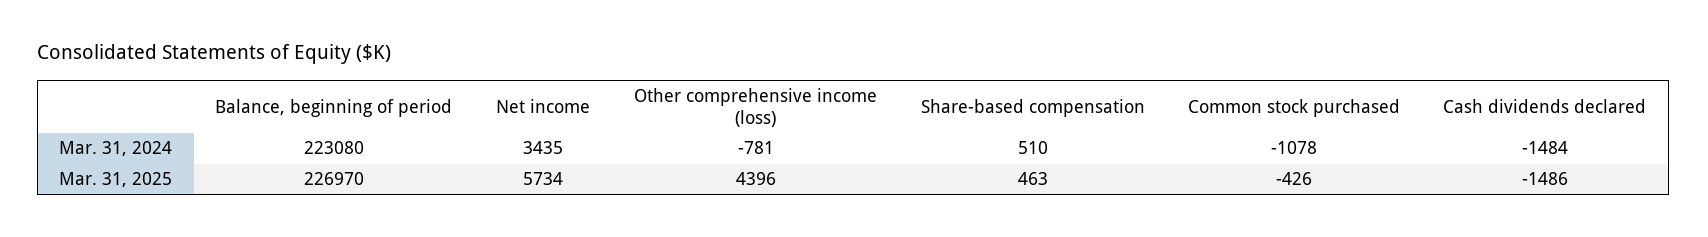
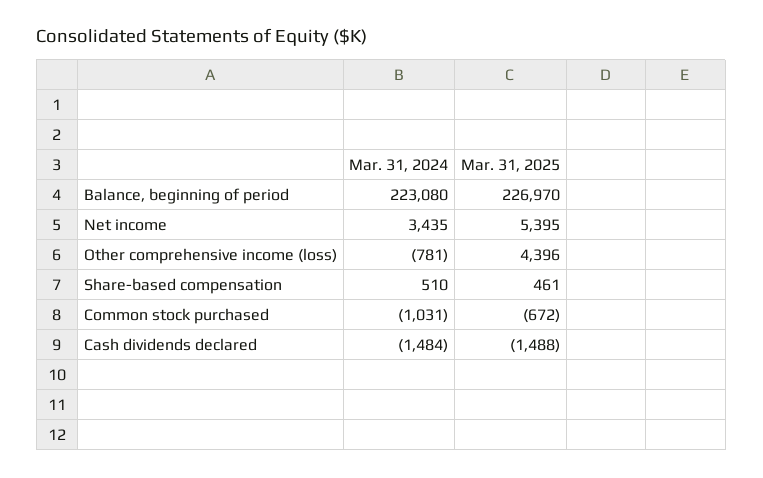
Common stock purchased, Mar. 31, 2024: -1078 -> -1031
Net income, Mar. 31, 2025: 5734 -> 5395
Share-based compensation, Mar. 31, 2025: 463 -> 461
Common stock purchased, Mar. 31, 2025: -426 -> -672
Cash dividends declared, Mar. 31, 2025: -1486 -> -1488

